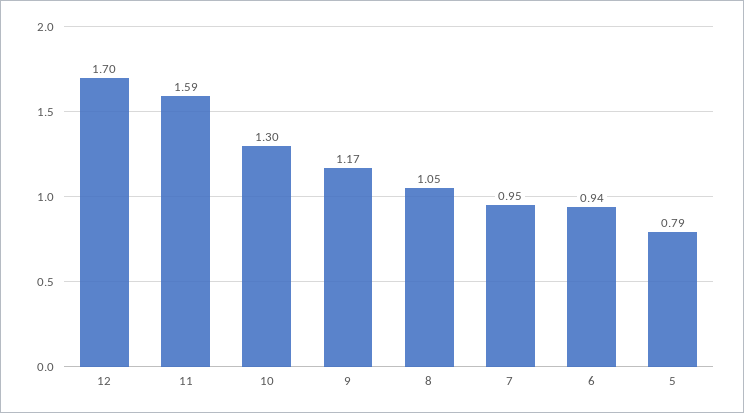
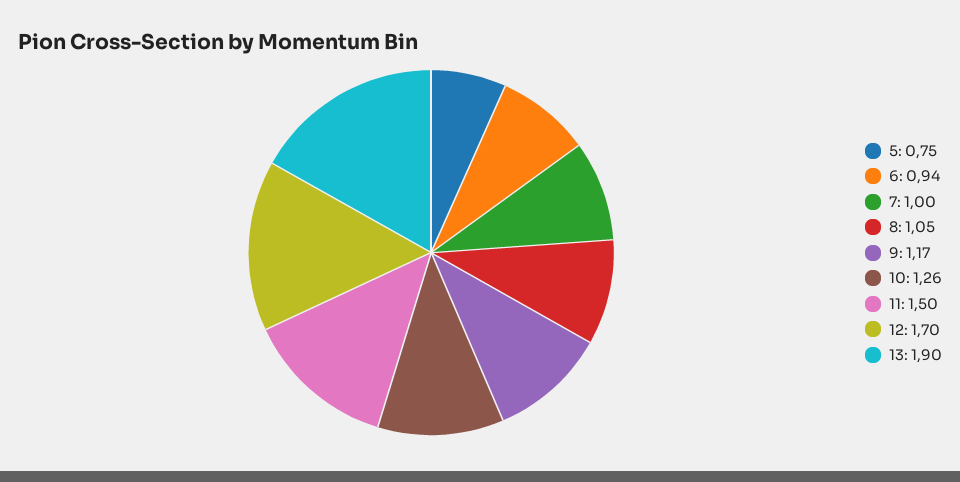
11: 1.59 -> 1.5
10: 1.3 -> 1.26
7: 0.95 -> 1
5: 0.79 -> 0.75
13: none -> 1.9

